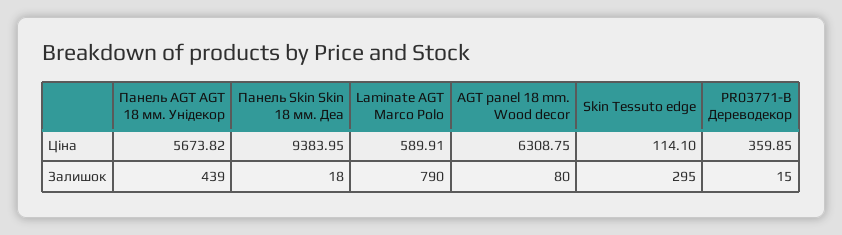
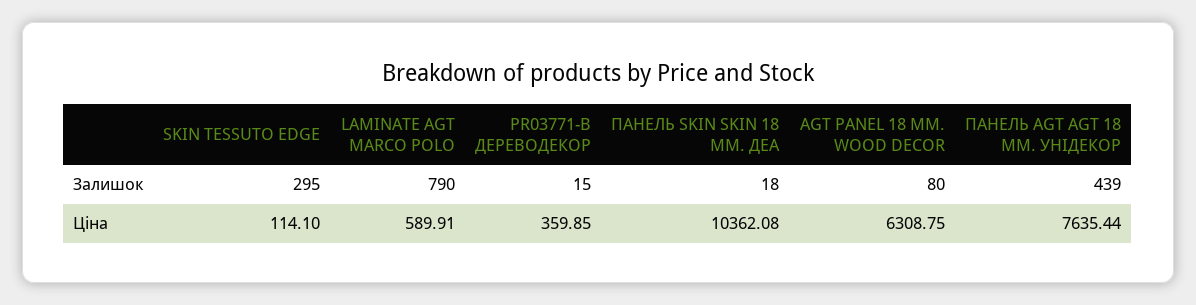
Панель AGT AGT 18 мм. Унідекор, Ціна: 5673.82 -> 7635.44
Панель Skin Skin 18 мм. Деа, Ціна: 9383.95 -> 10362.08

